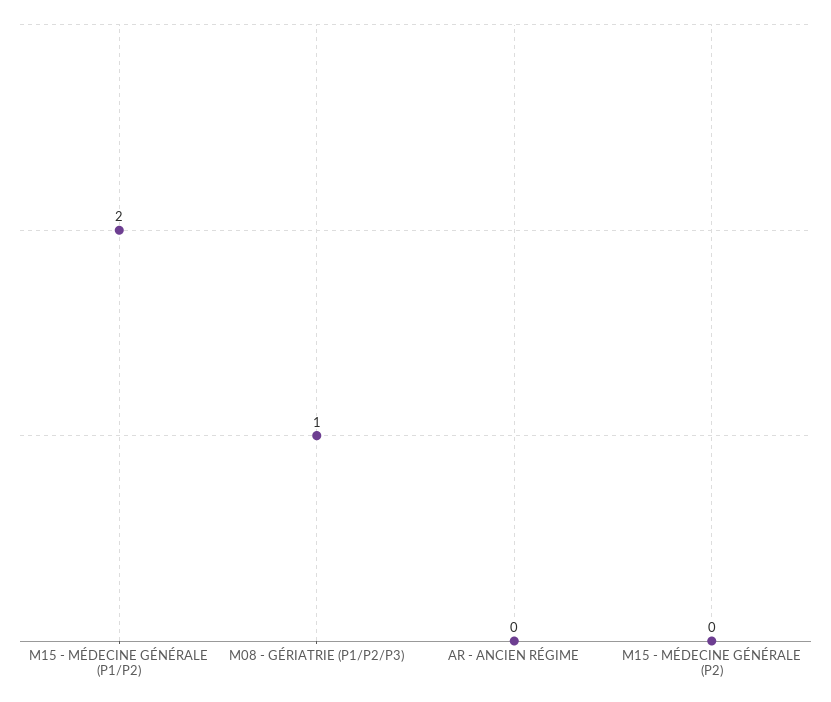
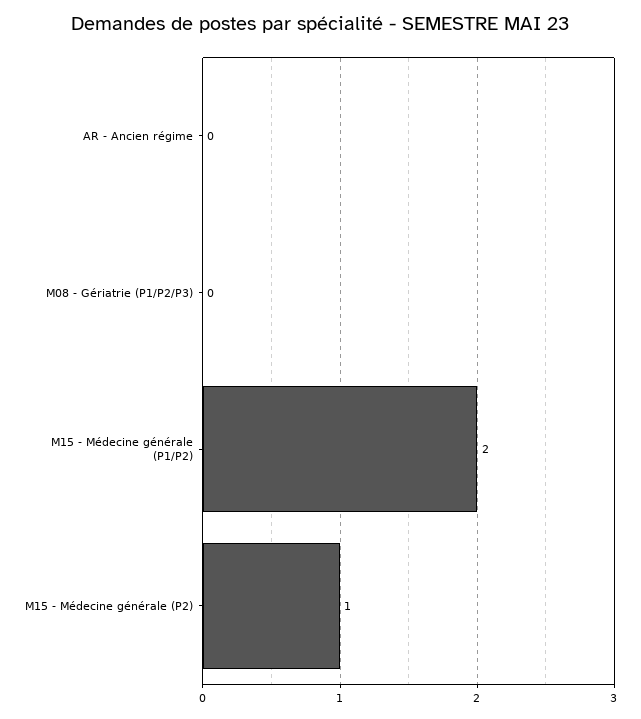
M08 - GÉRIATRIE (P1/P2/P3): 1 -> 0
M15 - MÉDECINE GÉNÉRALE (P2): 0 -> 1

